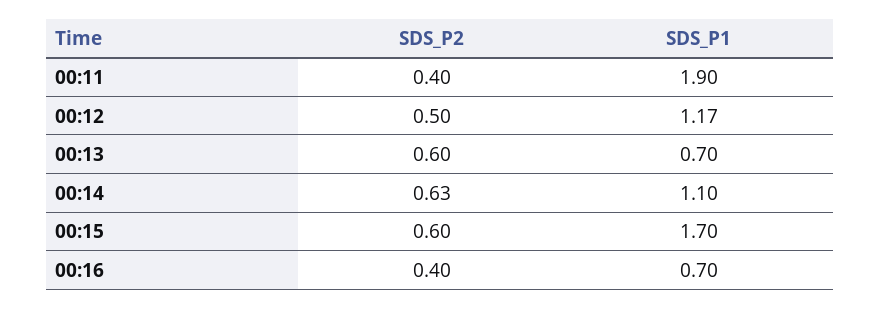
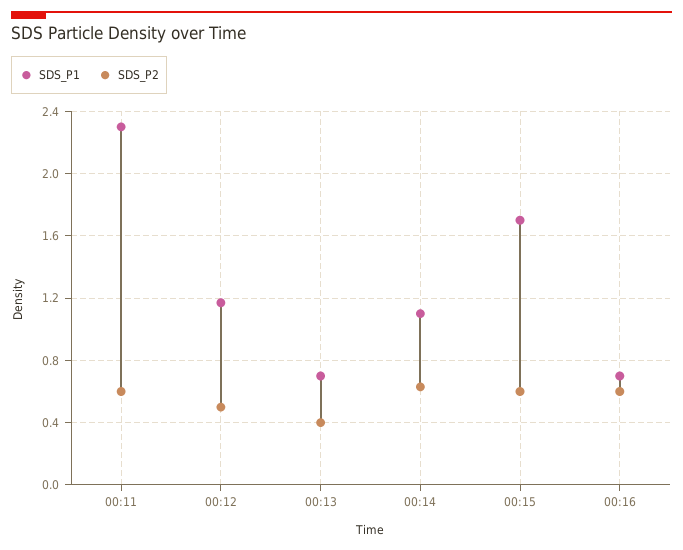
SDS_P2, 00:11: 0.4 -> 0.6
SDS_P1, 00:11: 1.9 -> 2.3
SDS_P2, 00:13: 0.6 -> 0.4
SDS_P2, 00:16: 0.4 -> 0.6

